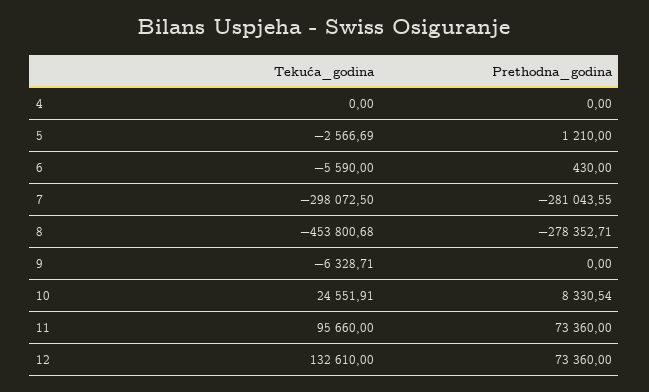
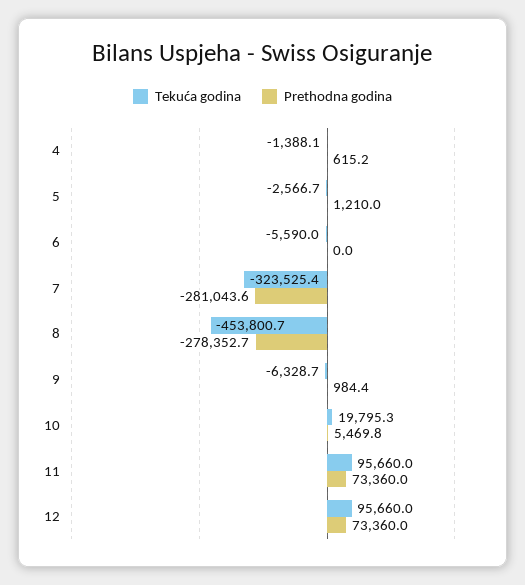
Tekuća_godina, 4: 0 -> -1388.1
Prethodna_godina, 4: 0 -> 615.2
Prethodna_godina, 6: 430 -> 0
Tekuća_godina, 7: -298072.5 -> -323525.4
Prethodna_godina, 9: 0 -> 984.4
Tekuća_godina, 10: 24551.91 -> 19795.3
Prethodna_godina, 10: 8330.54 -> 5469.8
Tekuća_godina, 12: 132610 -> 95660

